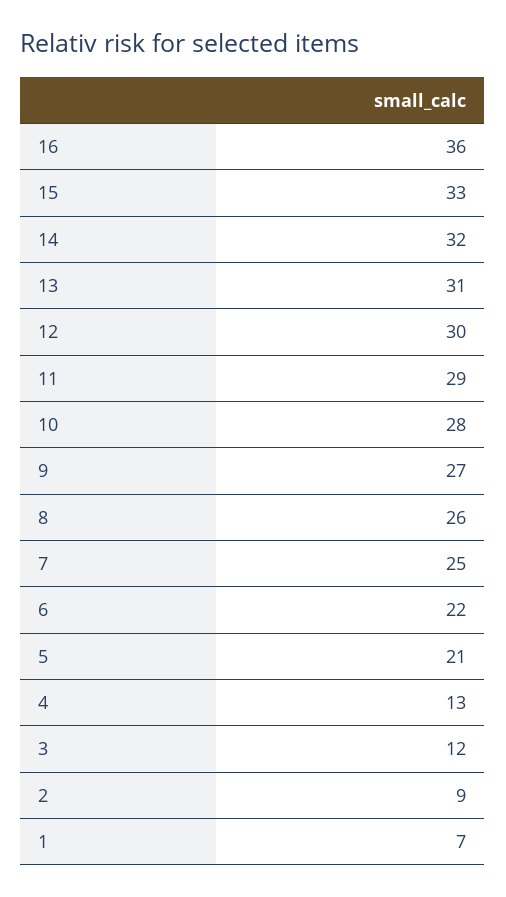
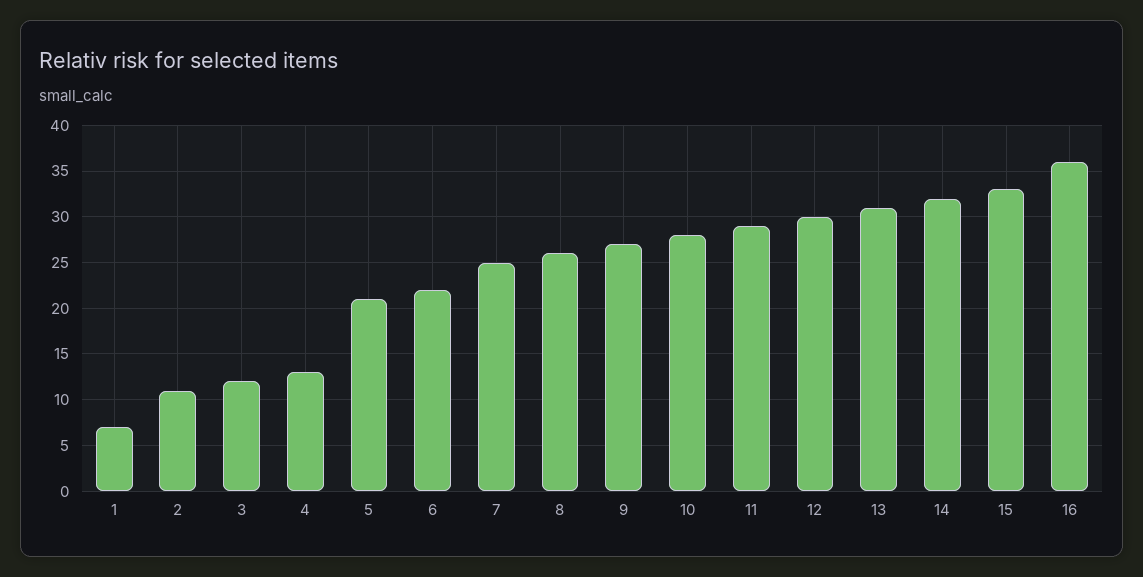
2: 9 -> 11

